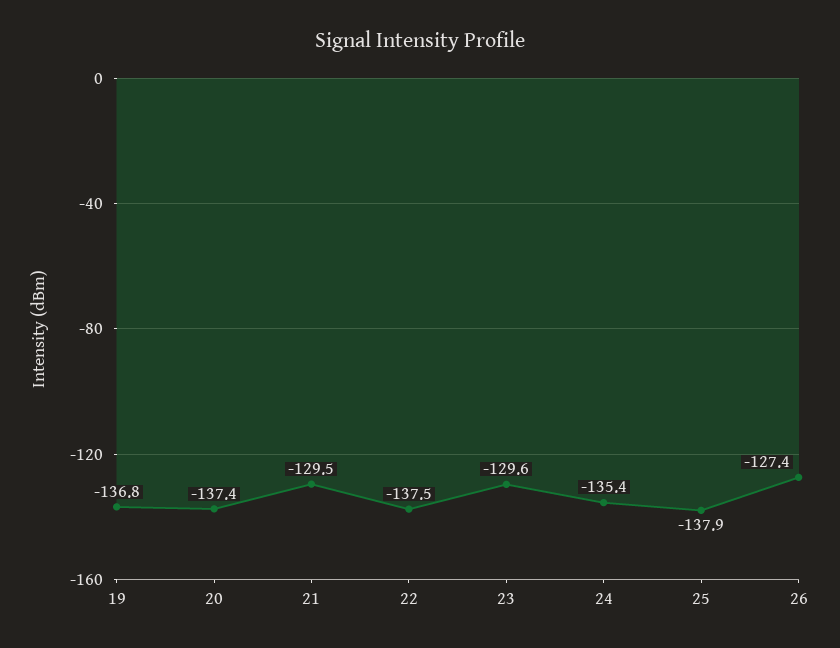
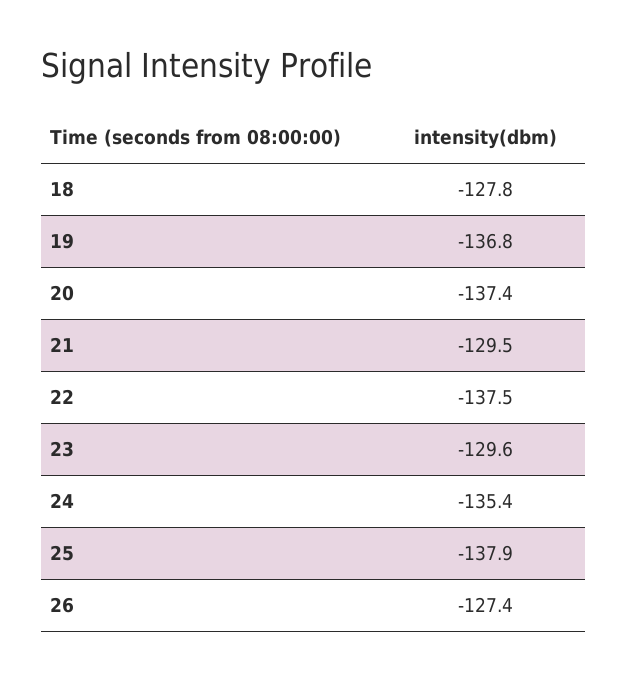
18: none -> -127.8

